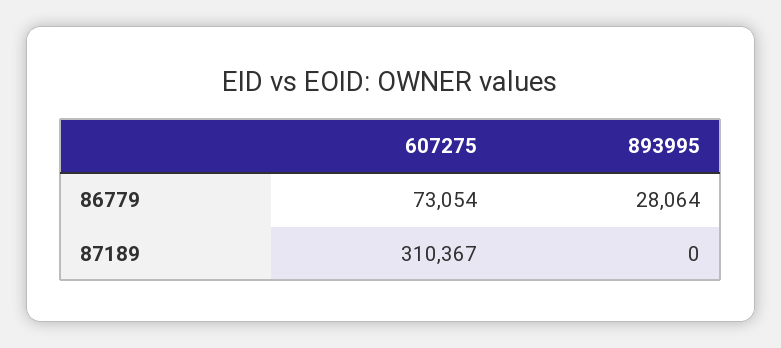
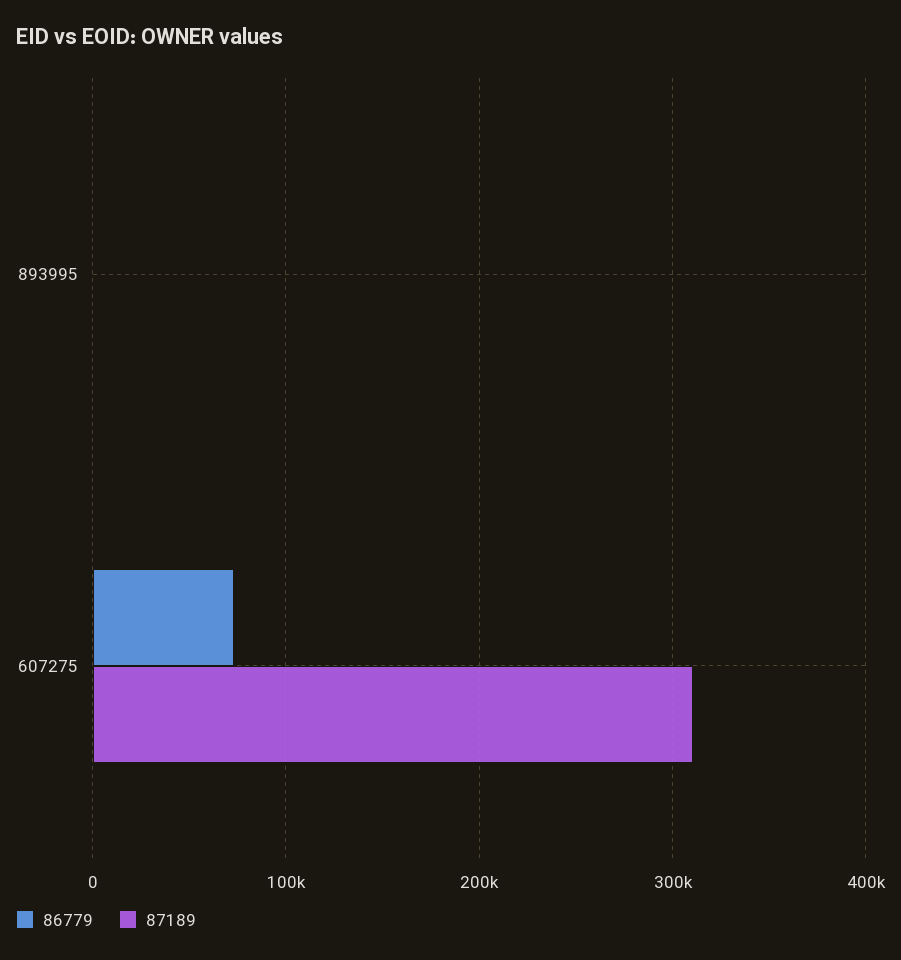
86779, 893995: 28064 -> 0

